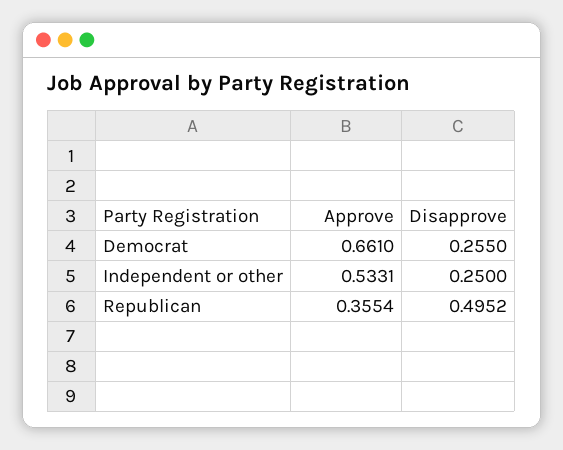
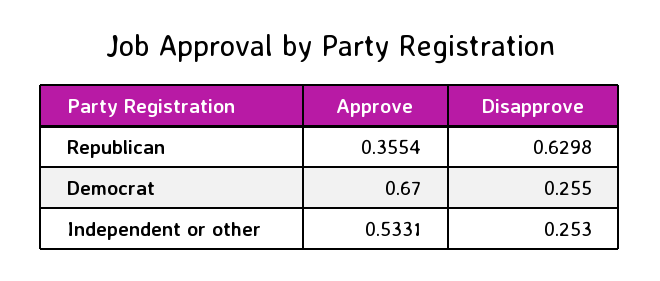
Approve, Democrat: 0.661 -> 0.67
Disapprove, Independent or other: 0.25 -> 0.253
Disapprove, Republican: 0.4952 -> 0.6298

